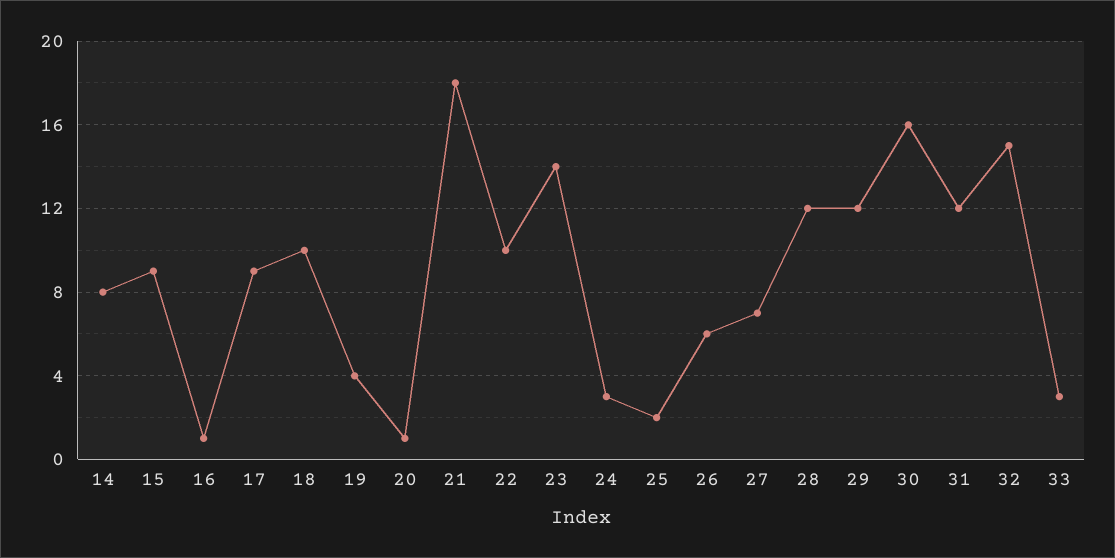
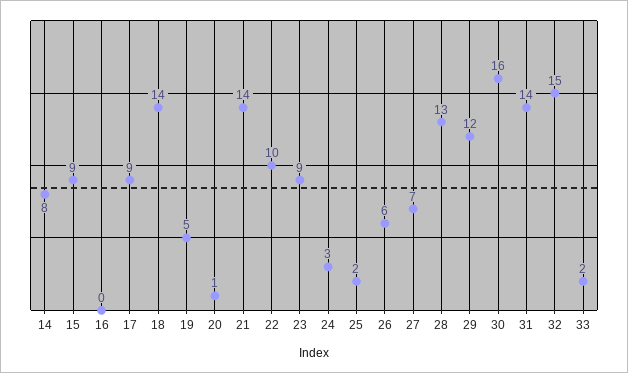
16: 1 -> 0
18: 10 -> 14
19: 4 -> 5
21: 18 -> 14
23: 14 -> 9
28: 12 -> 13
31: 12 -> 14
33: 3 -> 2

